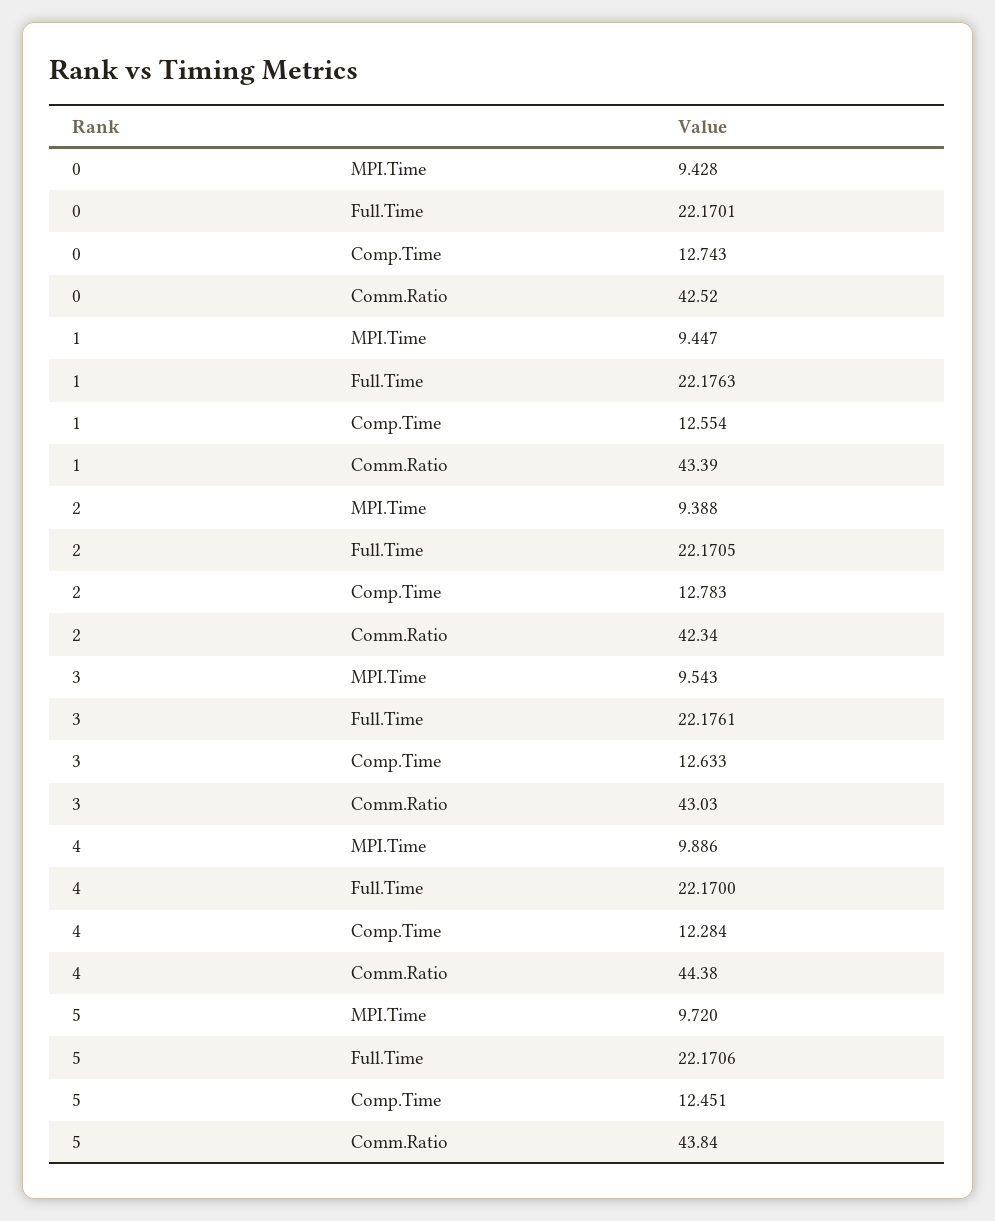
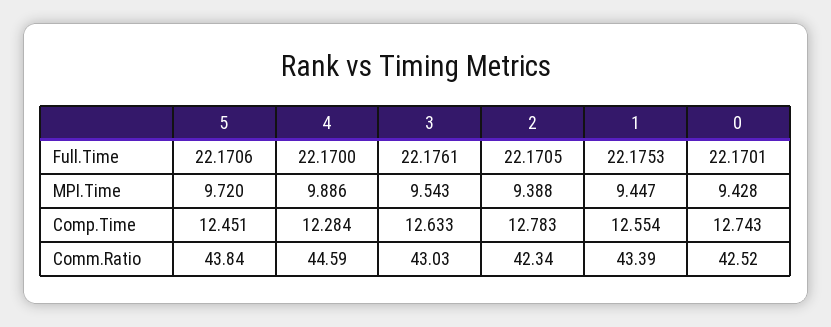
1, Full.Time: 22.1763 -> 22.1753
4, Comm.Ratio: 44.38 -> 44.59

